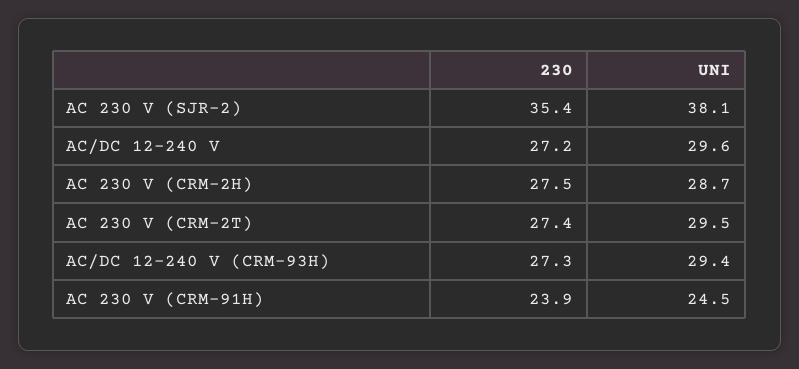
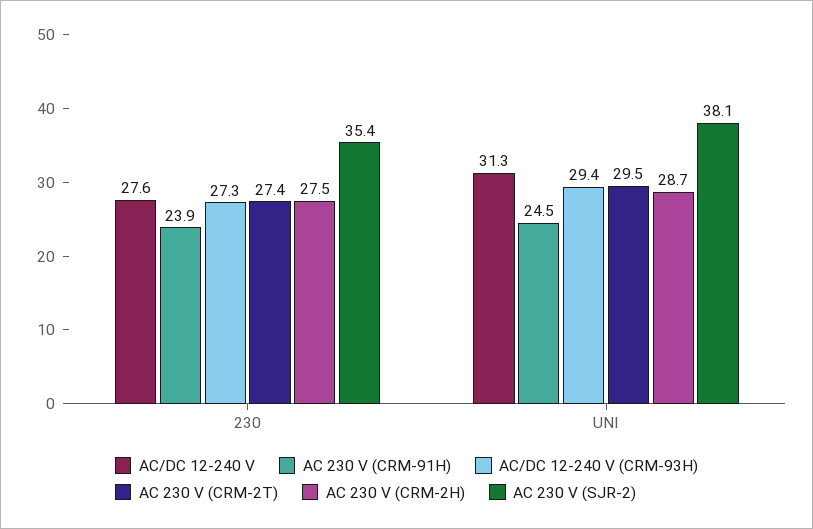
AC/DC 12-240 V, 230: 27.2 -> 27.6
AC/DC 12-240 V, UNI: 29.6 -> 31.3

